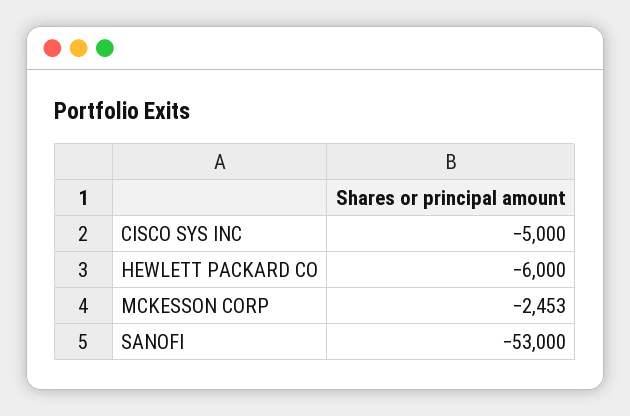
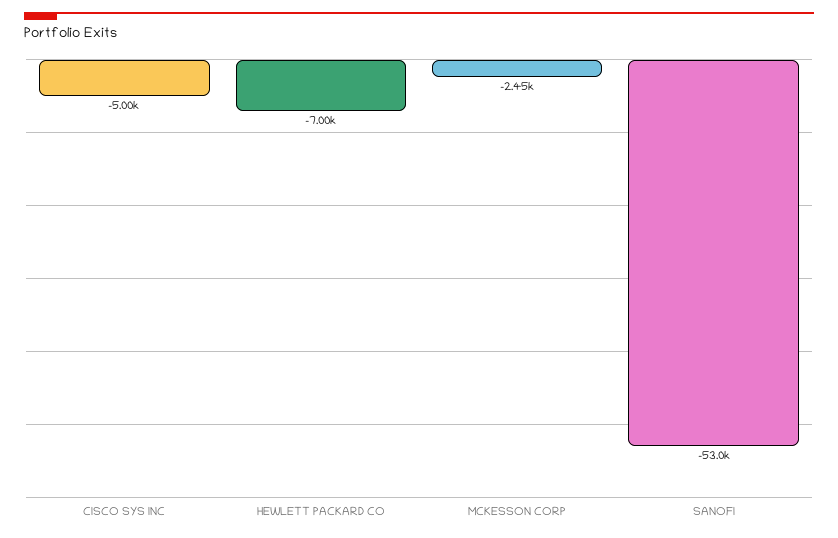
HEWLETT PACKARD CO: -6000 -> -7000

